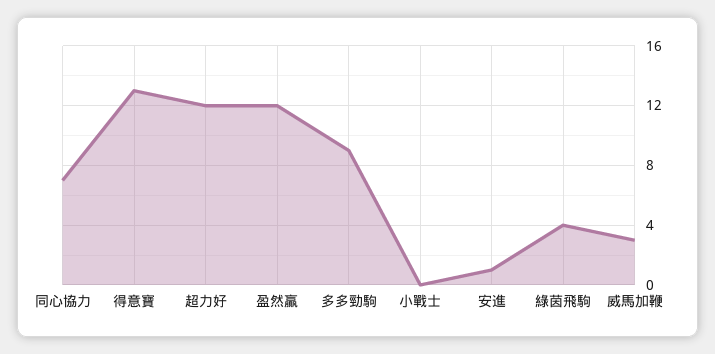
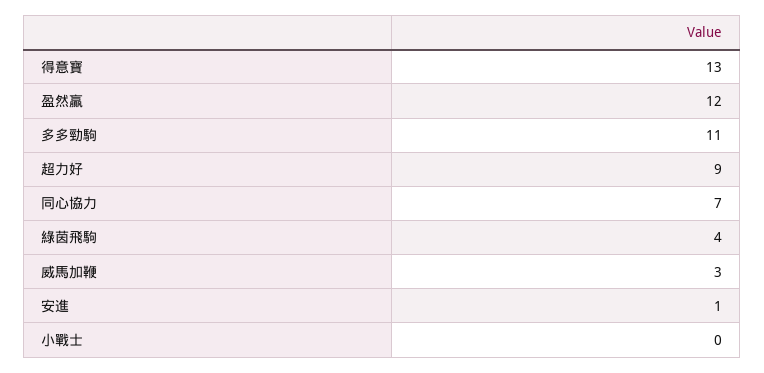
超力好: 12 -> 9
多多勁駒: 9 -> 11

